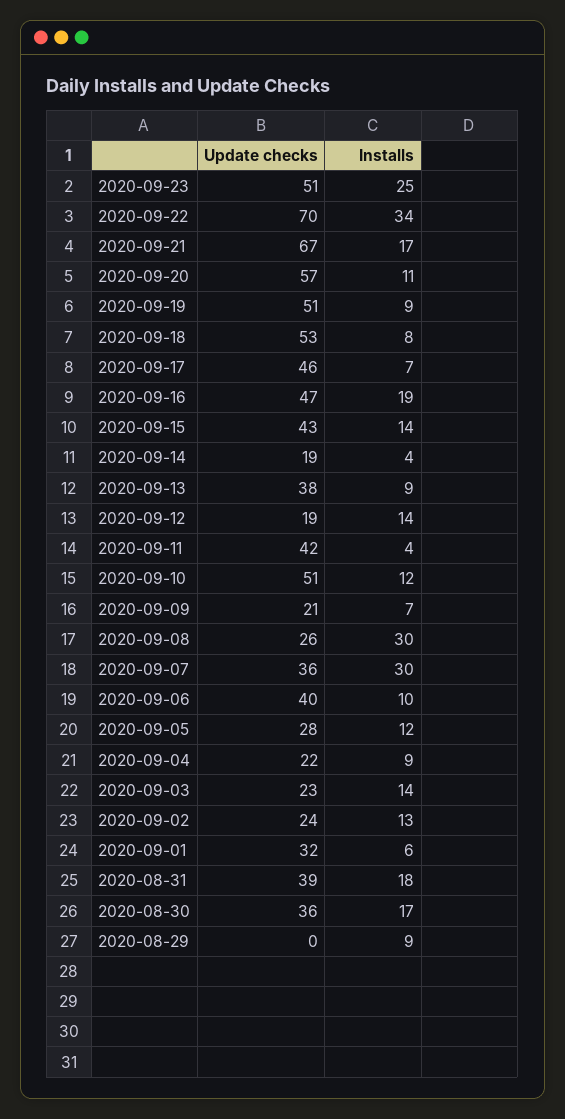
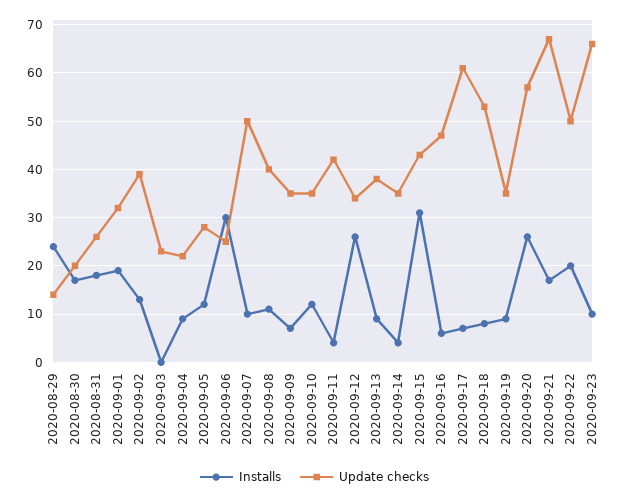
Update checks, 2020-09-23: 51 -> 65
Installs, 2020-09-23: 25 -> 10
Update checks, 2020-09-22: 70 -> 50
Installs, 2020-09-22: 34 -> 20
Installs, 2020-09-20: 11 -> 25
Update checks, 2020-09-19: 51 -> 35
Update checks, 2020-09-17: 46 -> 60
Installs, 2020-09-16: 19 -> 5
Installs, 2020-09-15: 14 -> 30
Update checks, 2020-09-14: 19 -> 35
Update checks, 2020-09-12: 19 -> 35
Installs, 2020-09-12: 14 -> 25
Update checks, 2020-09-10: 51 -> 35
Update checks, 2020-09-09: 21 -> 35
Update checks, 2020-09-08: 26 -> 40
Installs, 2020-09-08: 30 -> 10
Update checks, 2020-09-07: 36 -> 50
Installs, 2020-09-07: 30 -> 10
Update checks, 2020-09-06: 40 -> 25
Installs, 2020-09-06: 10 -> 30
Installs, 2020-09-03: 14 -> 0
Update checks, 2020-09-02: 24 -> 40
Installs, 2020-09-01: 6 -> 20
Update checks, 2020-08-31: 39 -> 25
Update checks, 2020-08-30: 36 -> 20
Update checks, 2020-08-29: 0 -> 15
Installs, 2020-08-29: 9 -> 25

